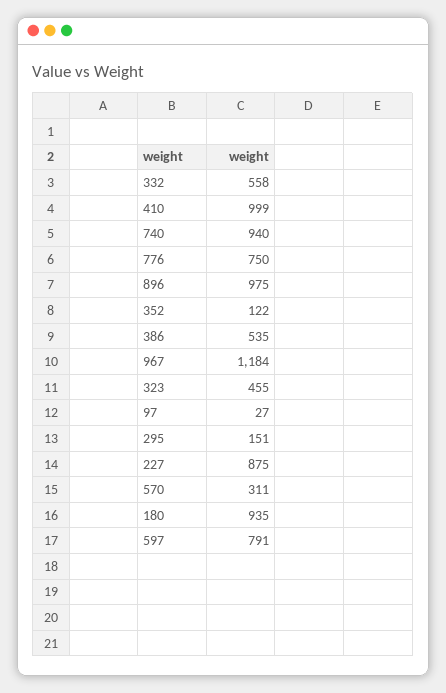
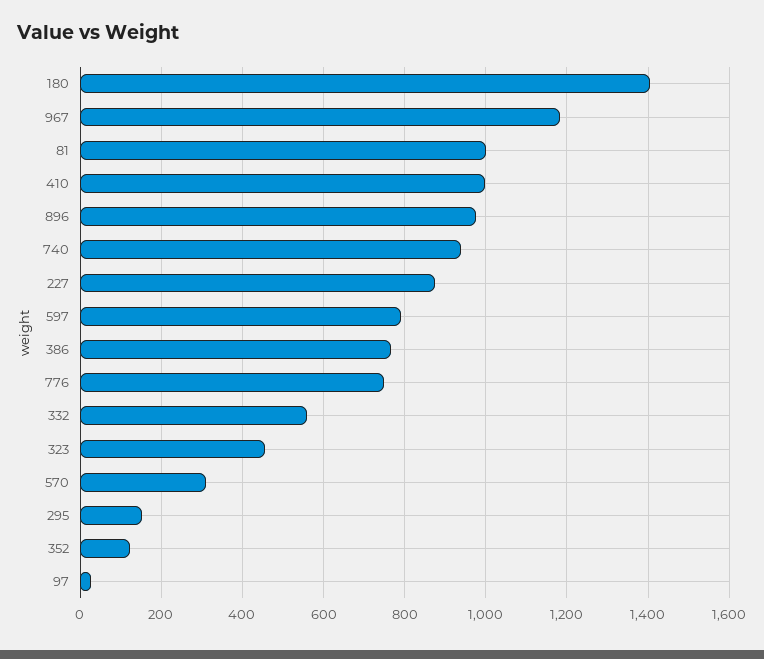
386: 535 -> 760
180: 935 -> 1400
81: none -> 1000

